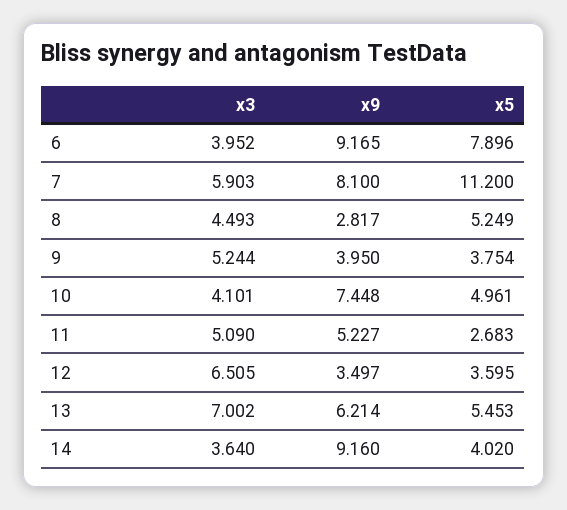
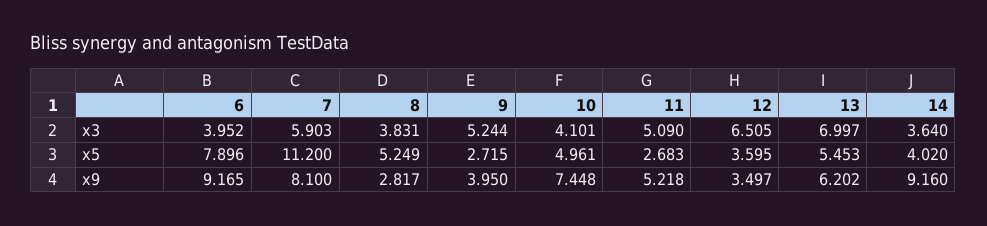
x3, 8: 4.493 -> 3.831
x5, 9: 3.754 -> 2.715
x9, 11: 5.227 -> 5.218
x3, 13: 7.002 -> 6.997
x9, 13: 6.214 -> 6.202

